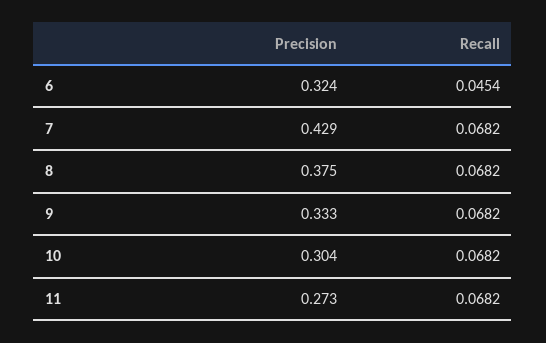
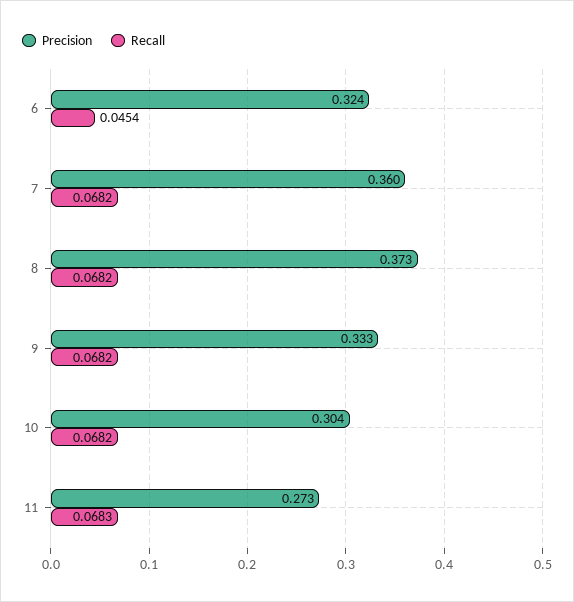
Precision, 7: 0.429 -> 0.36
Precision, 8: 0.375 -> 0.373
Recall, 11: 0.0682 -> 0.0683

